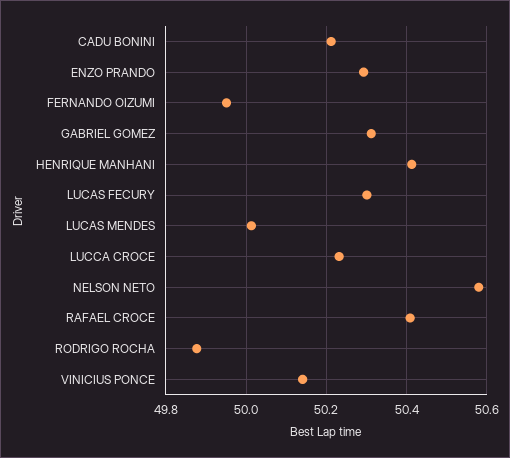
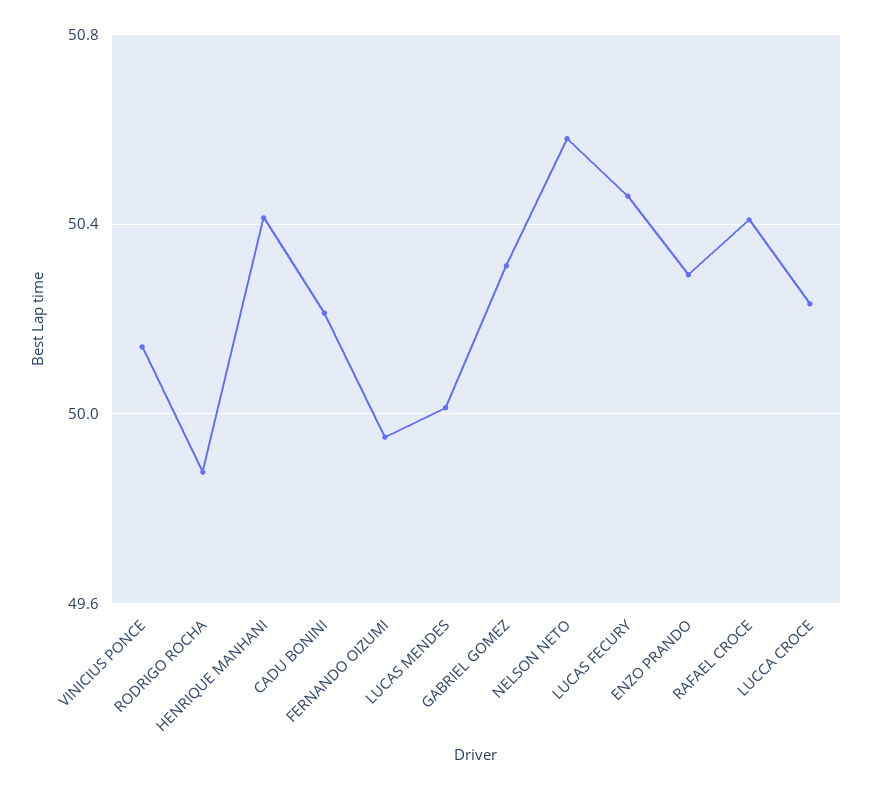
LUCAS FECURY: 50.3 -> 50.45

